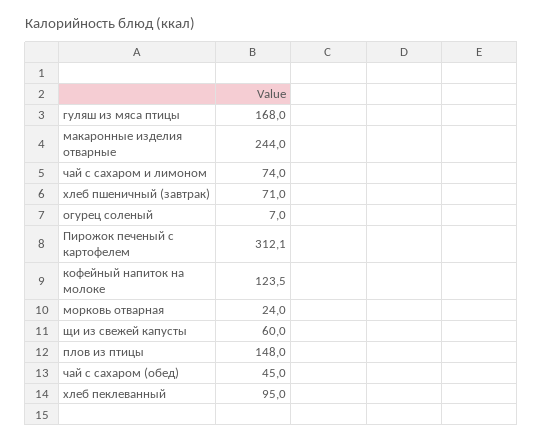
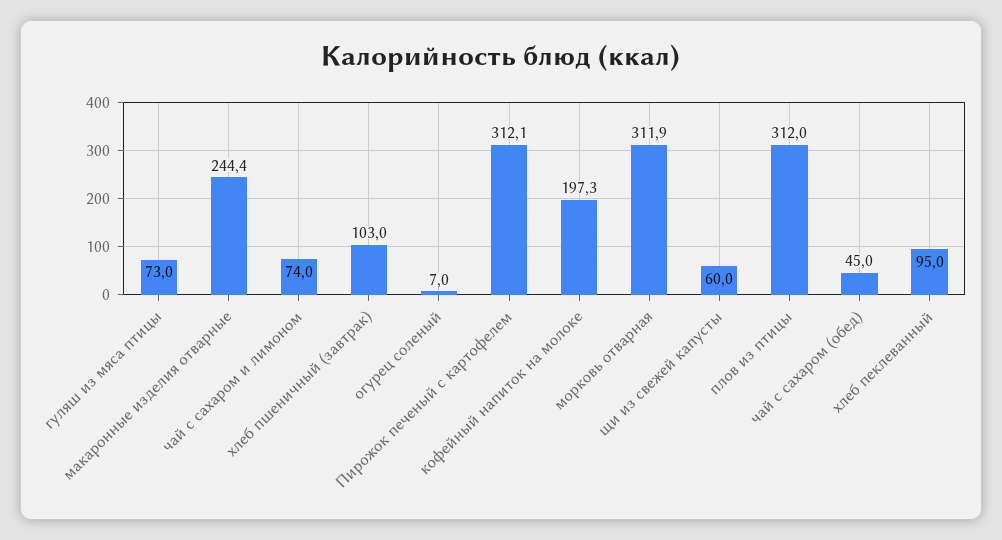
гуляш из мяса птицы: 168 -> 73
макаронные изделия отварные: 244 -> 244.4
хлеб пшеничный (завтрак): 71 -> 103
кофейный напиток на молоке: 123.5 -> 197.3
морковь отварная: 24 -> 311.9
плов из птицы: 148 -> 312

